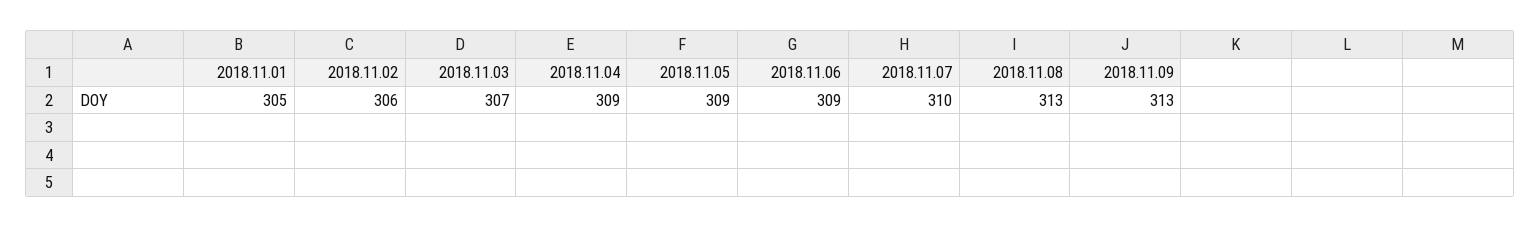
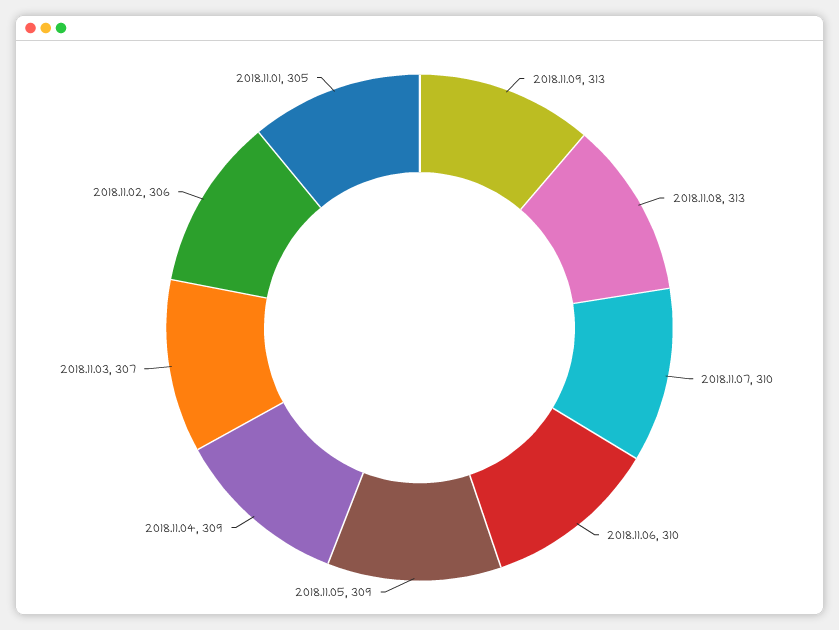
2018.11.06: 309 -> 310

